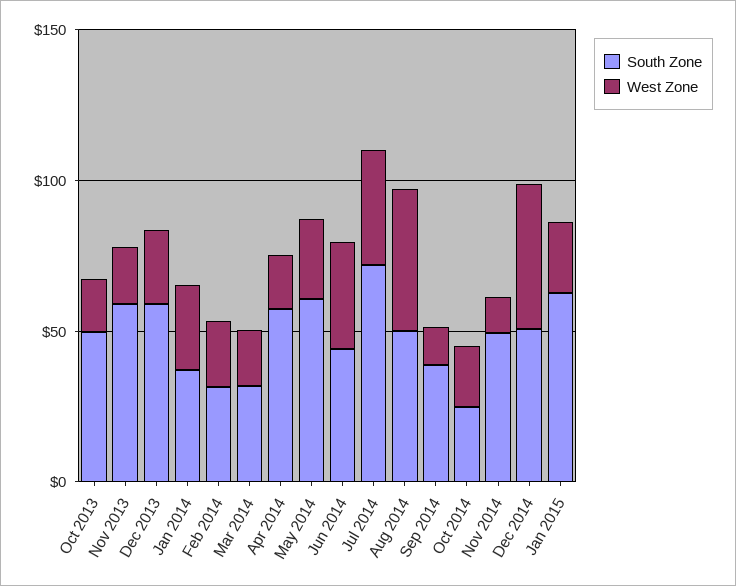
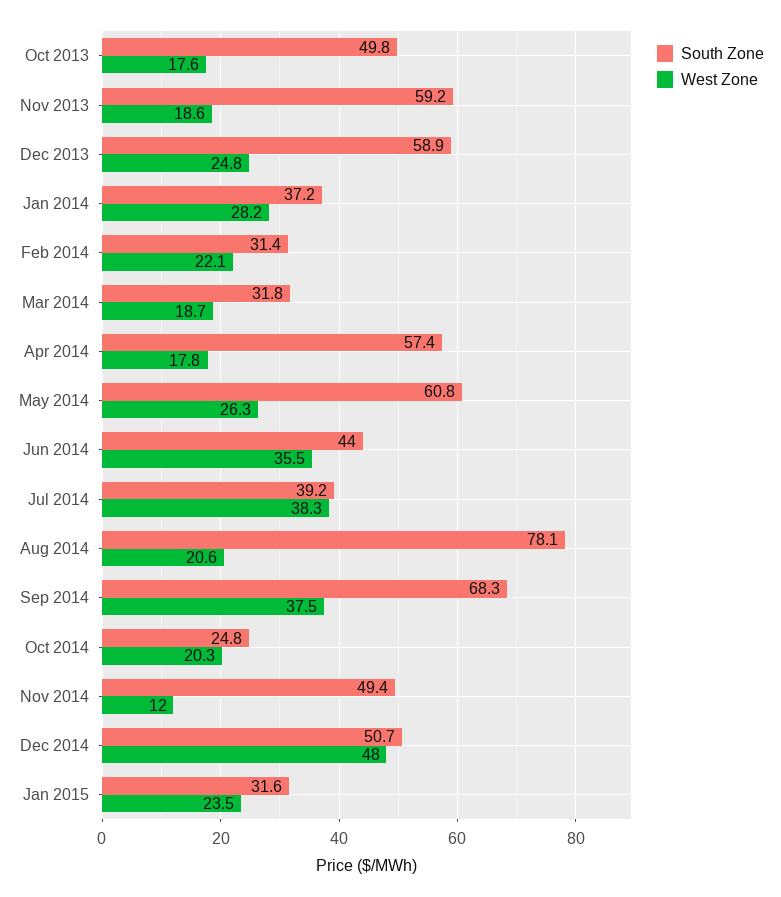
South Zone, Jul 2014: 70 -> 39.2
South Zone, Aug 2014: 50 -> 78.1
West Zone, Aug 2014: 50 -> 20.6
South Zone, Sep 2014: 40 -> 68.3
West Zone, Sep 2014: 10 -> 37.5
South Zone, Jan 2015: 60 -> 31.6

